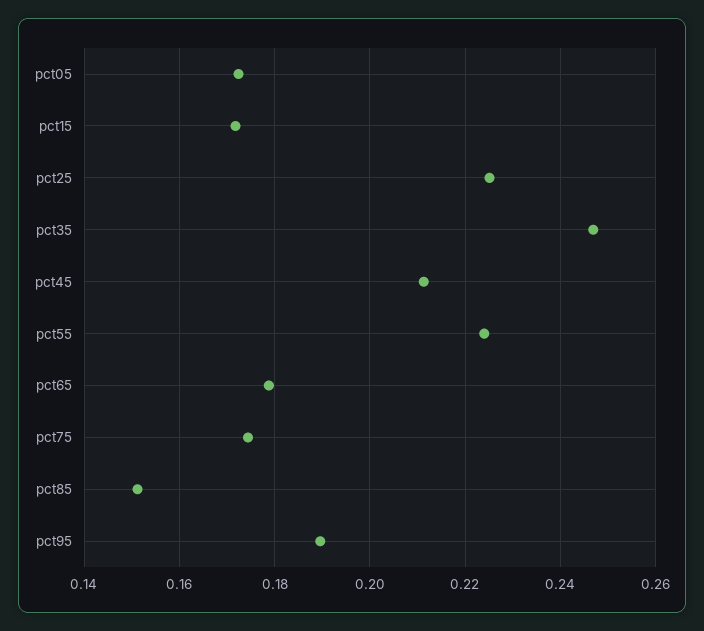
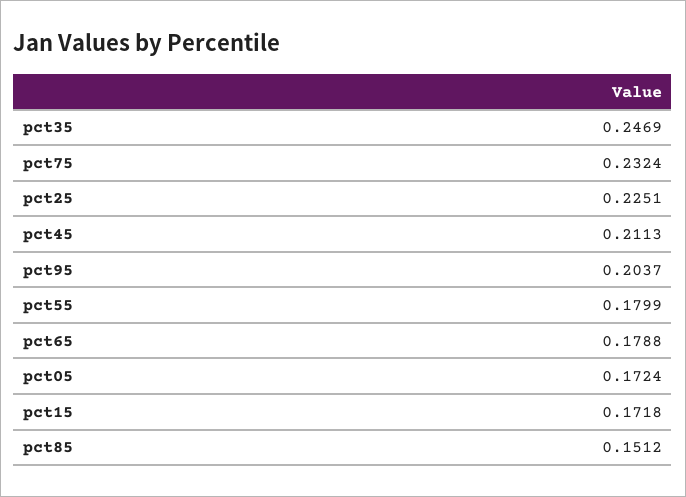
pct55: 0.224 -> 0.1799
pct75: 0.174 -> 0.2324
pct95: 0.19 -> 0.2037

